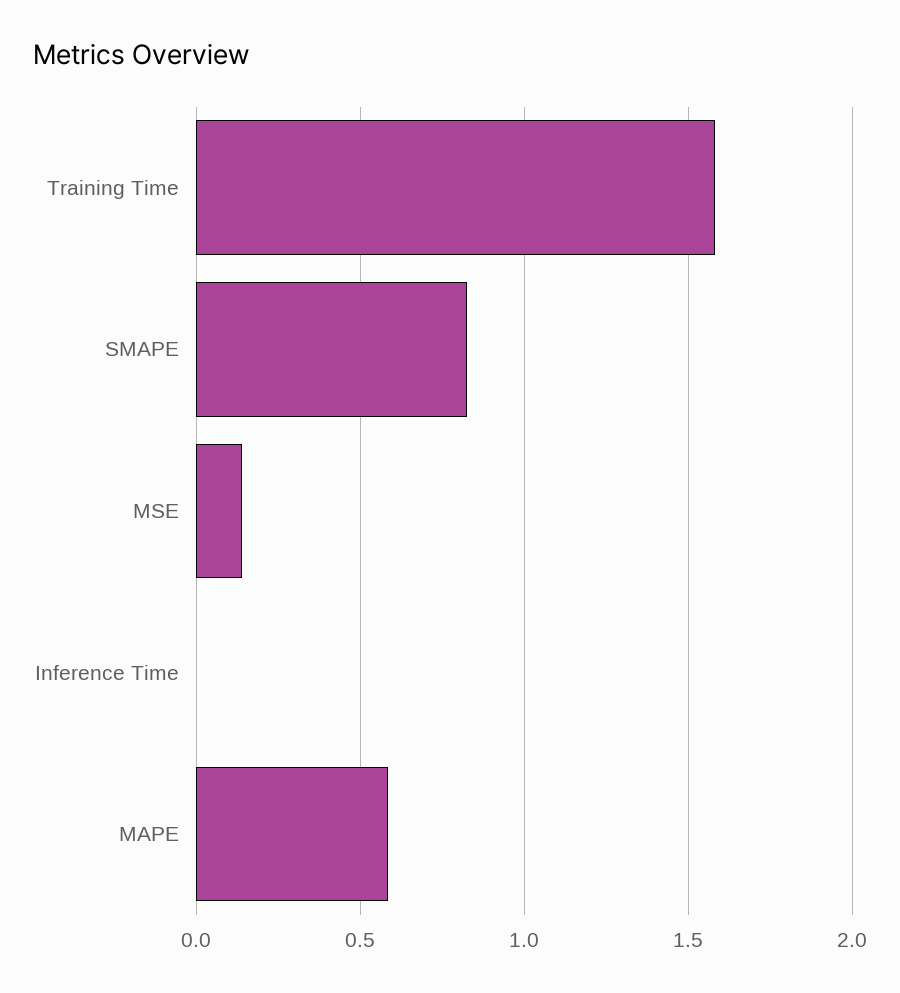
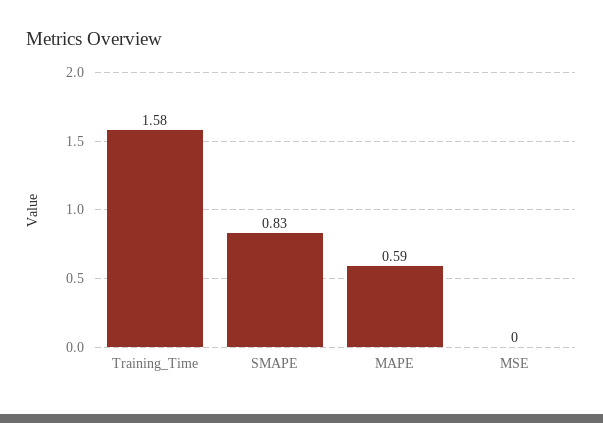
MSE: 0.15 -> 0
Inference Time: 0 -> none

